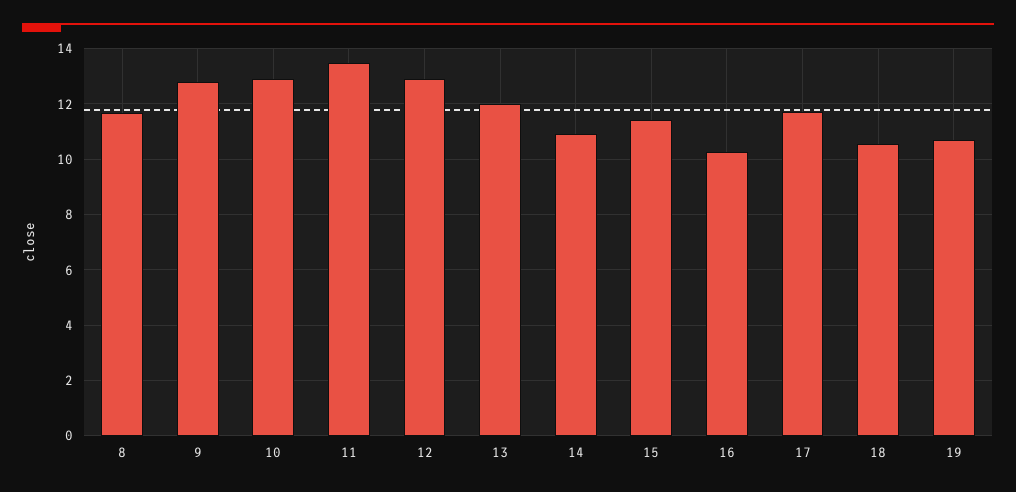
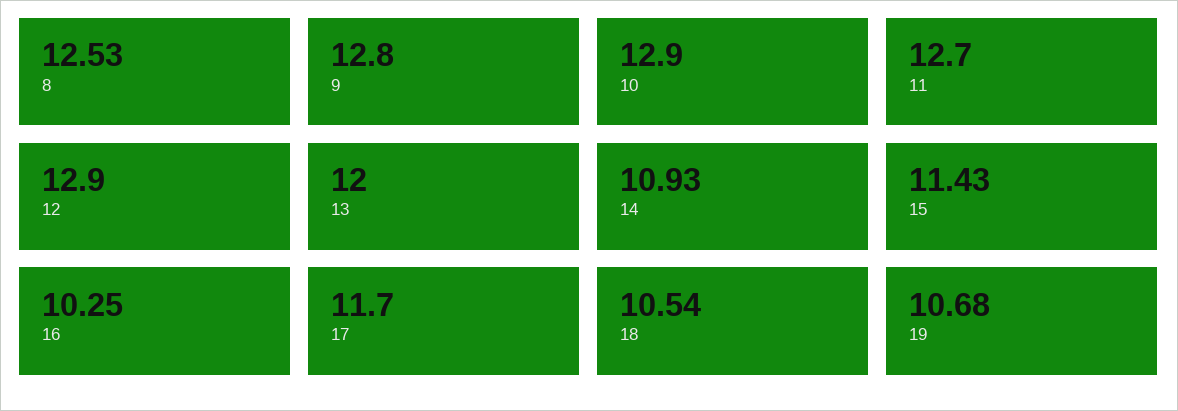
8: 11.75 -> 12.53
11: 13.5 -> 12.7

